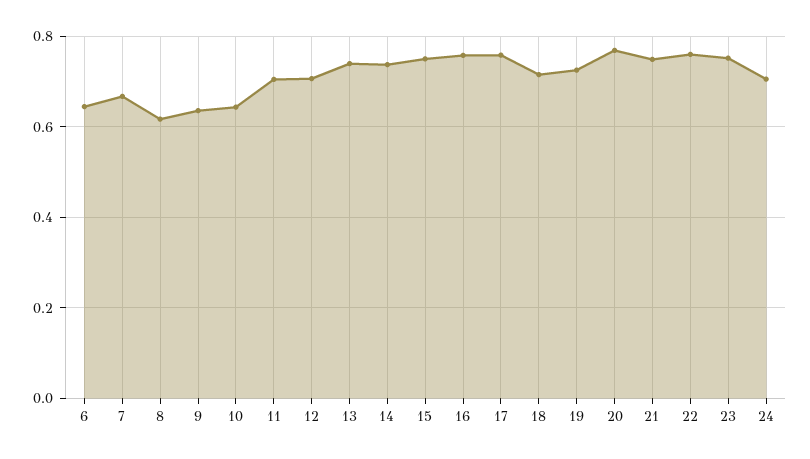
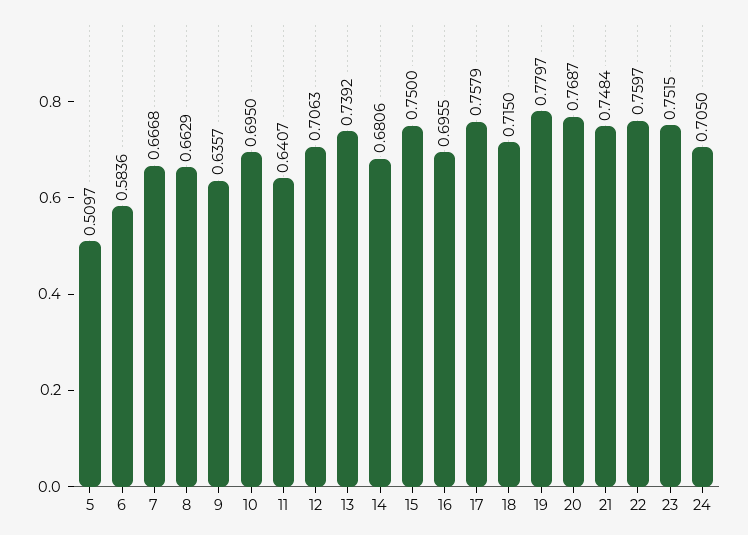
6: 0.64 -> 0.5836
8: 0.62 -> 0.6629
10: 0.64 -> 0.695
11: 0.7 -> 0.6407
14: 0.74 -> 0.6806
16: 0.76 -> 0.6955
19: 0.72 -> 0.7797
5: none -> 0.5097

